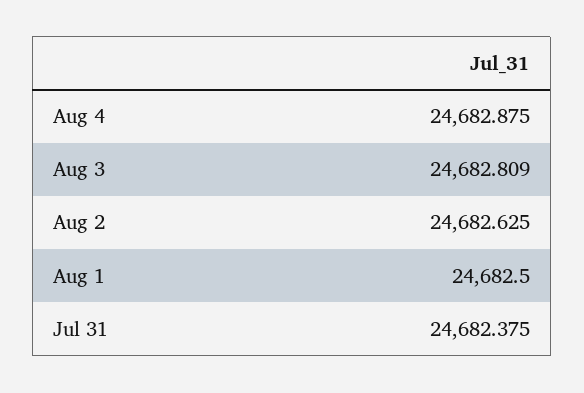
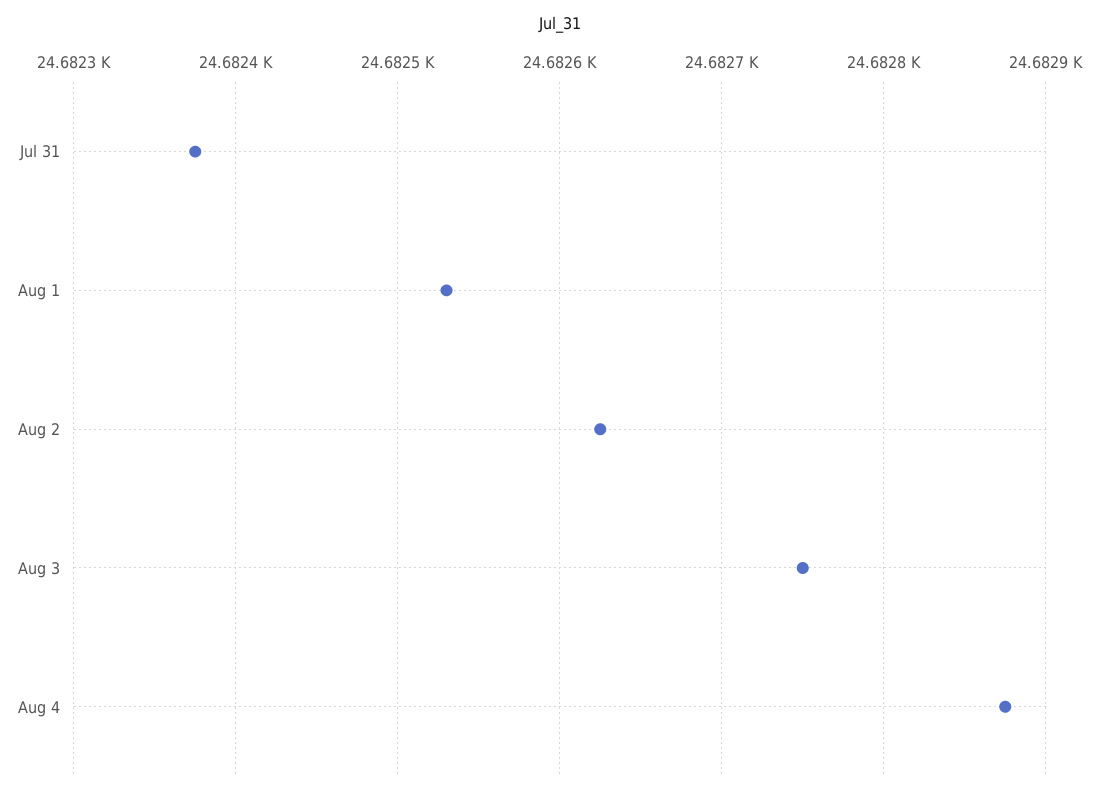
Aug 3: 24682.809 -> 24682.75
Aug 1: 24682.5 -> 24682.53

